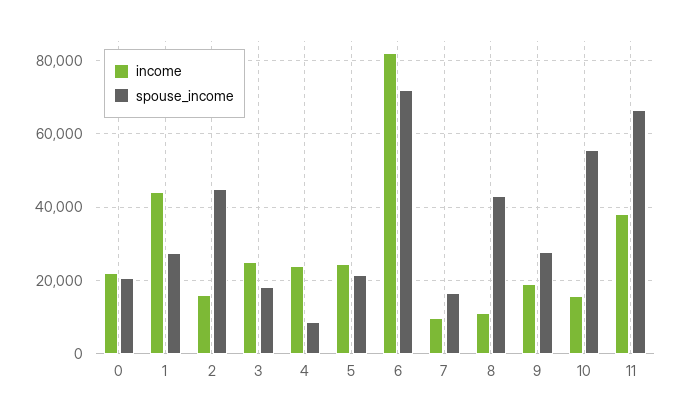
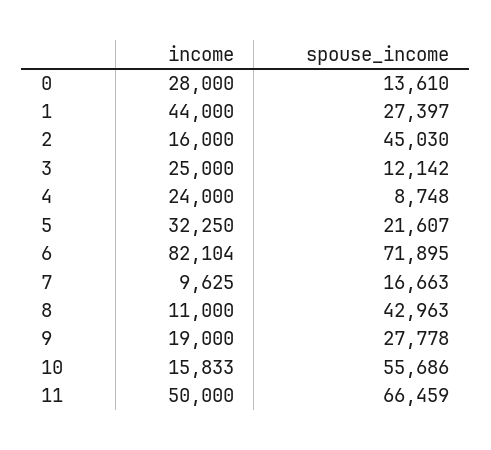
income, 0: 22000 -> 28000
spouse_income, 0: 20000 -> 13610
spouse_income, 3: 18000 -> 12142
income, 5: 24000 -> 32250
income, 11: 38000 -> 50000

